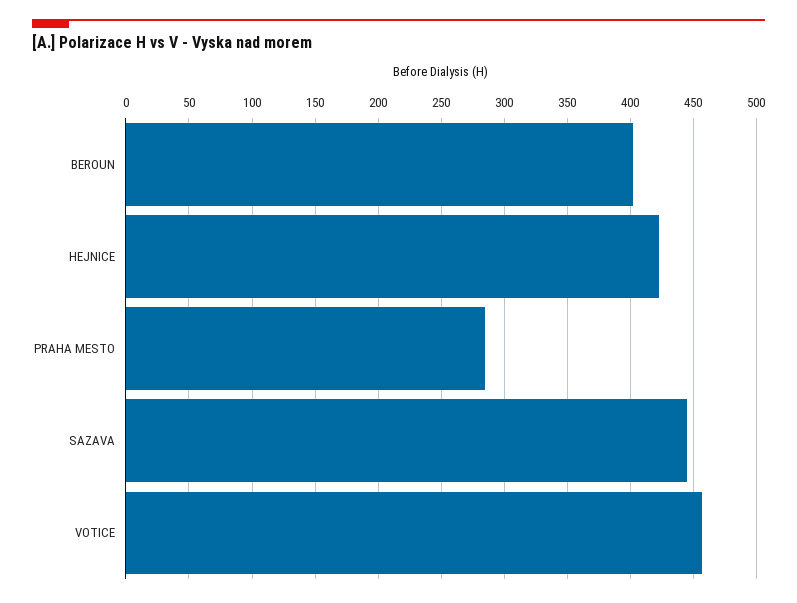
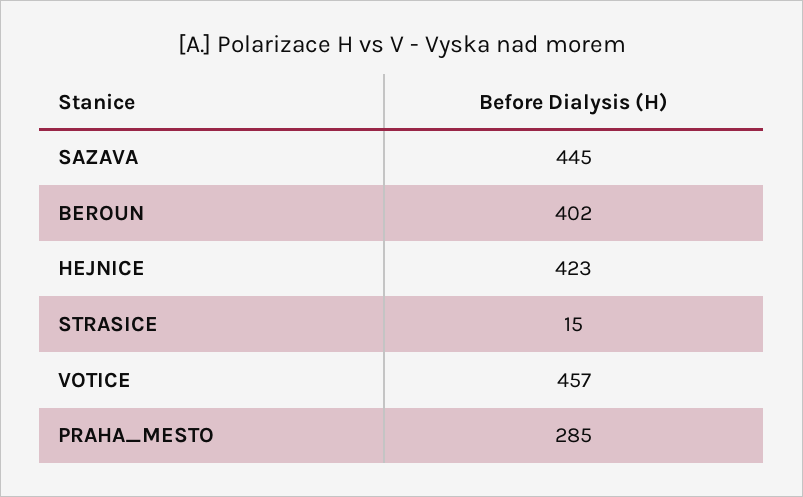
STRASICE: none -> 15

